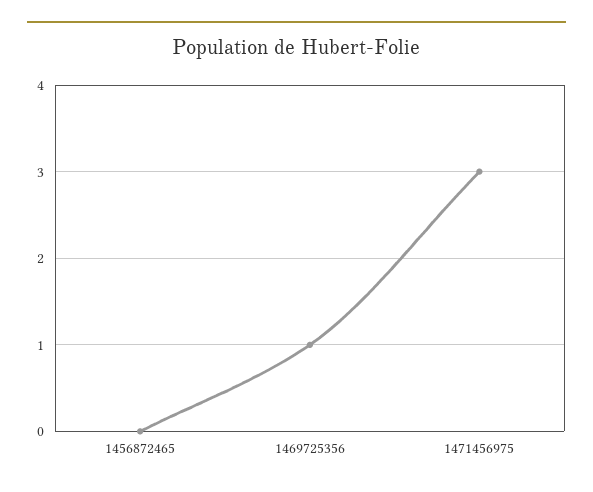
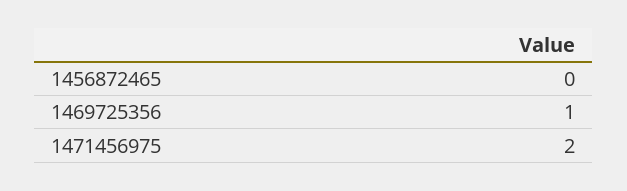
1471456975: 3 -> 2

